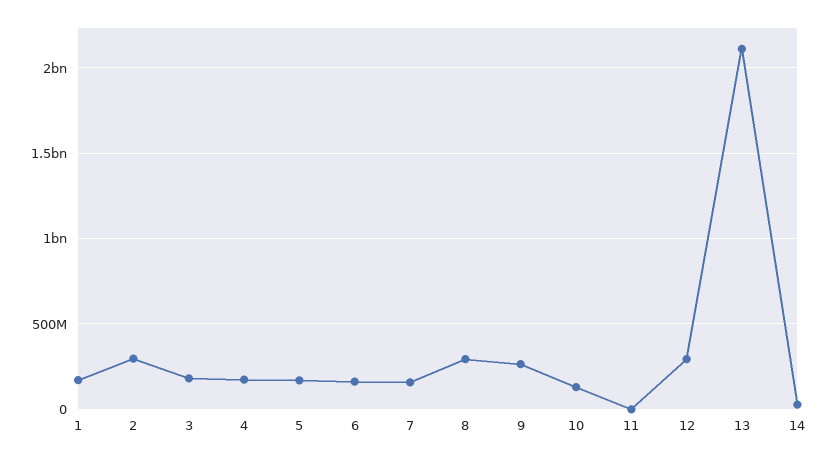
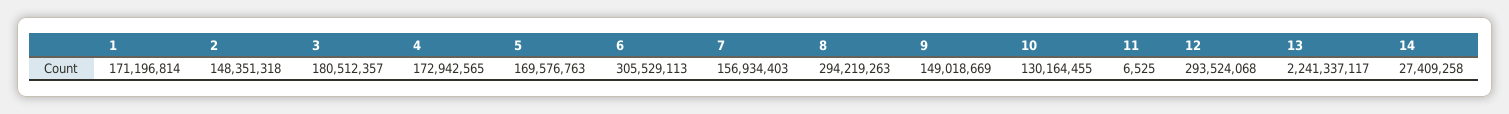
2: 300000000 -> 148351318
6: 150000000 -> 305529113
9: 250000000 -> 149018669
13: 2100000000 -> 2241337117

